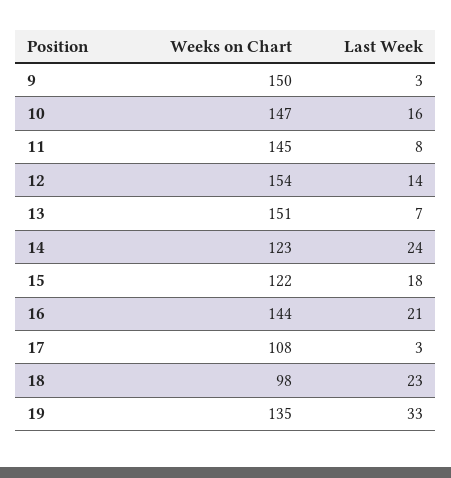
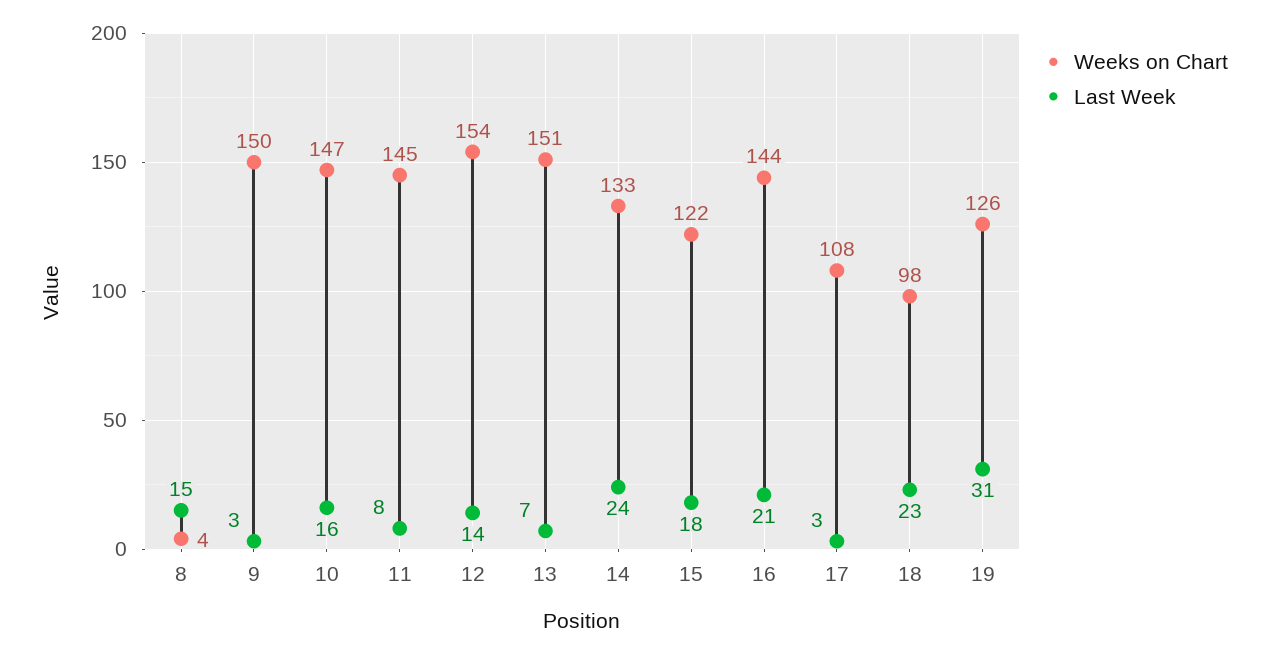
Weeks on Chart, 14: 123 -> 133
Weeks on Chart, 19: 135 -> 126
Last Week, 19: 33 -> 31
Weeks on Chart, 8: none -> 4
Last Week, 8: none -> 15

